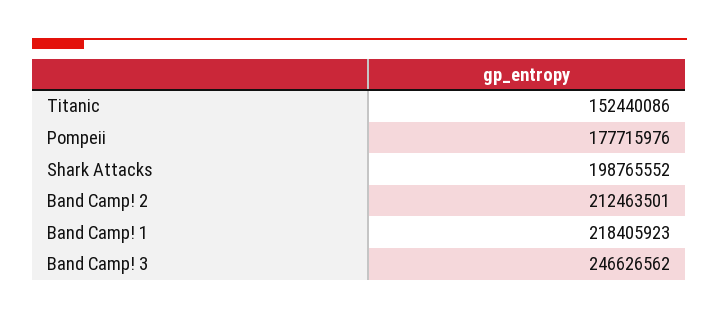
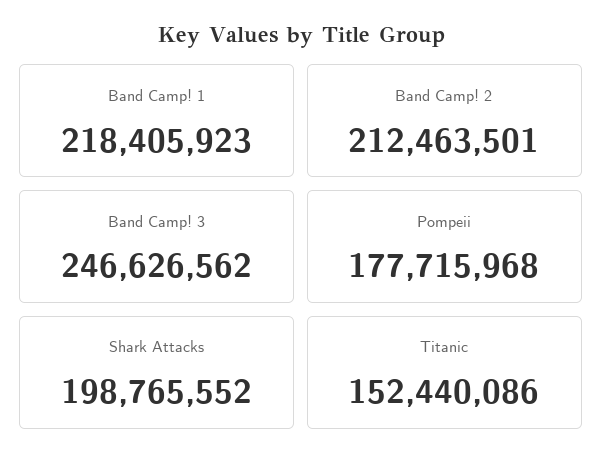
Pompeii: 177715976 -> 177715968

